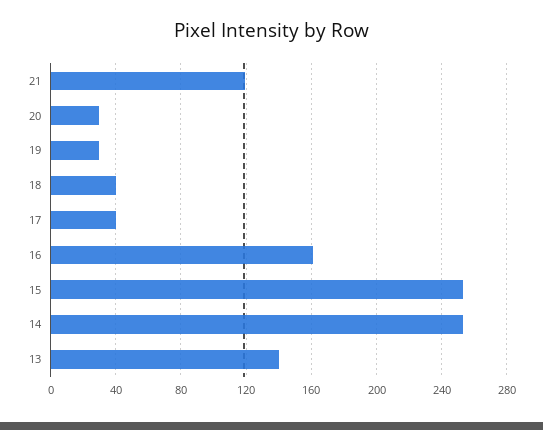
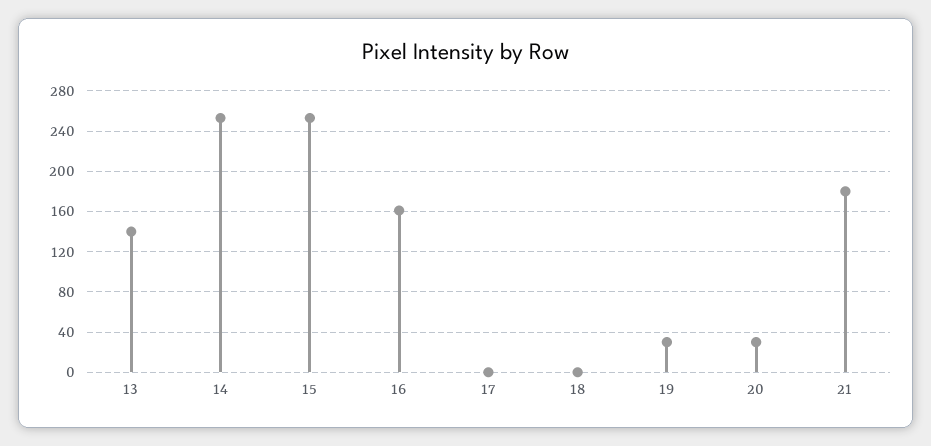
21: 120 -> 180
18: 40 -> 0
17: 40 -> 0

